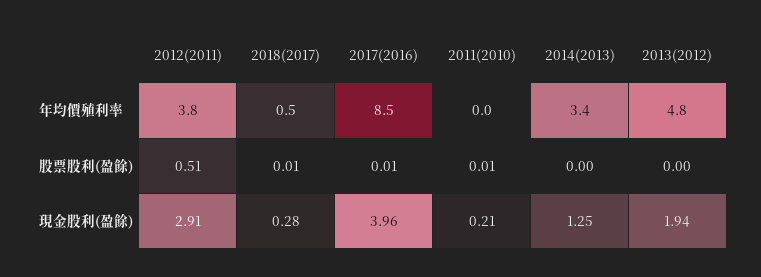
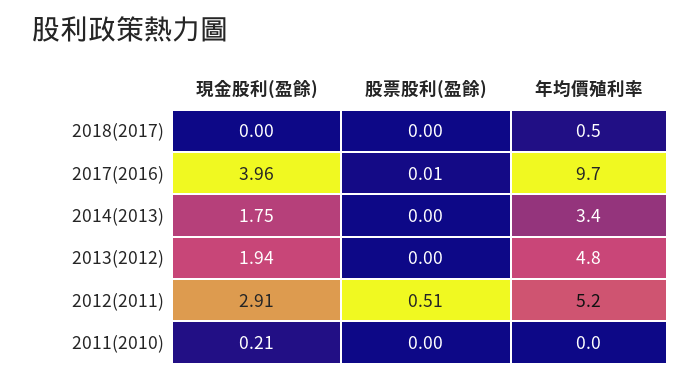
2012(2011), 年均價殖利率: 3.8 -> 5.2
2017(2016), 年均價殖利率: 8.5 -> 9.7
2018(2017), 股票股利(盈餘): 0.01 -> 0
2011(2010), 股票股利(盈餘): 0.01 -> 0
2018(2017), 現金股利(盈餘): 0.28 -> 0
2014(2013), 現金股利(盈餘): 1.25 -> 1.75

